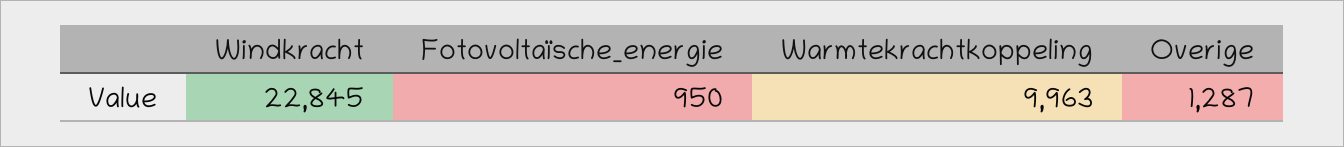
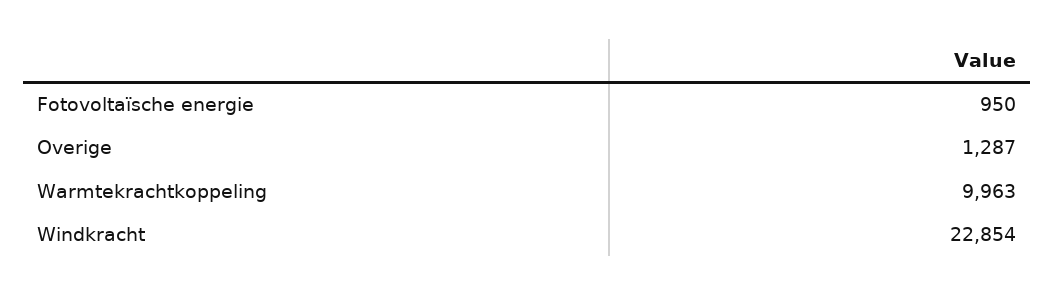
Windkracht: 22845 -> 22854

